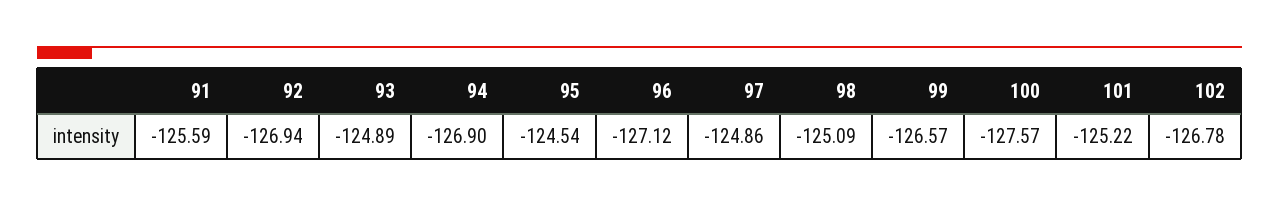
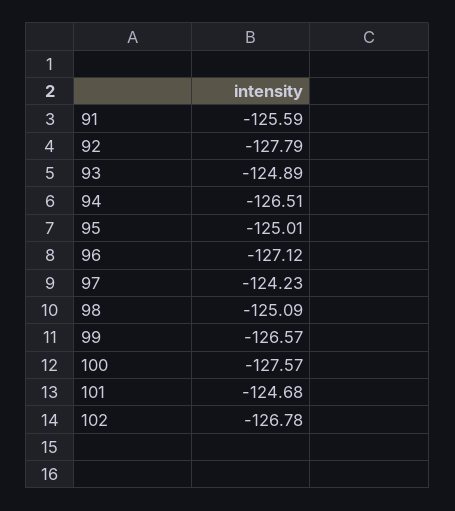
92: -126.94 -> -127.79
94: -126.9 -> -126.51
95: -124.54 -> -125.01
97: -124.86 -> -124.23
101: -125.22 -> -124.68

